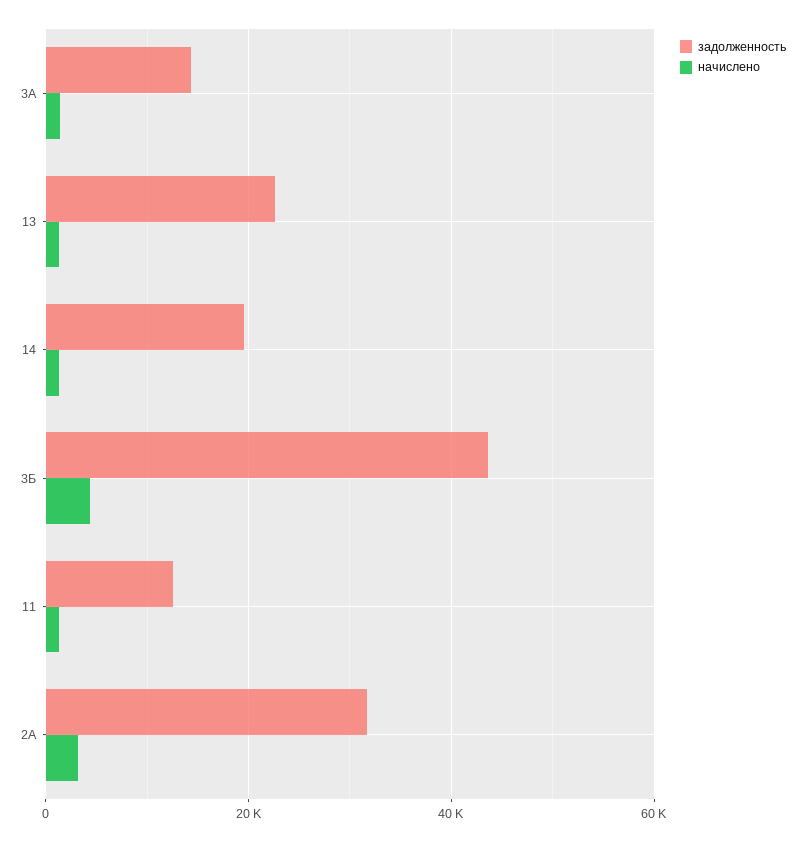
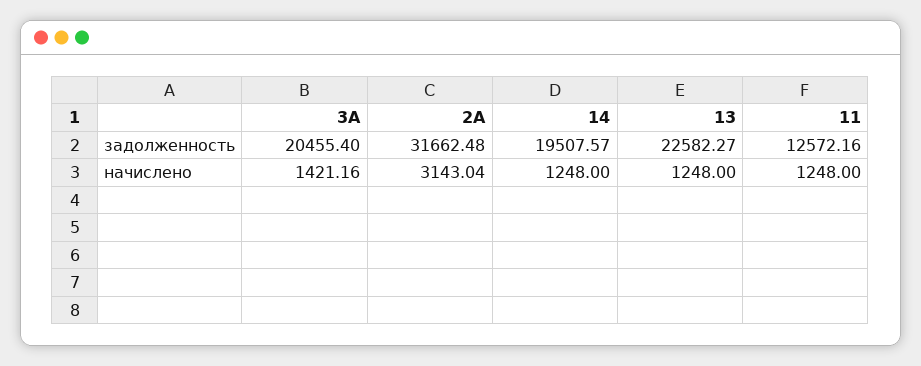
задолженность, 3А: 14000 -> 20455.4
задолженность, 3Б: 44000 -> none
начислено, 3Б: 4000 -> none

